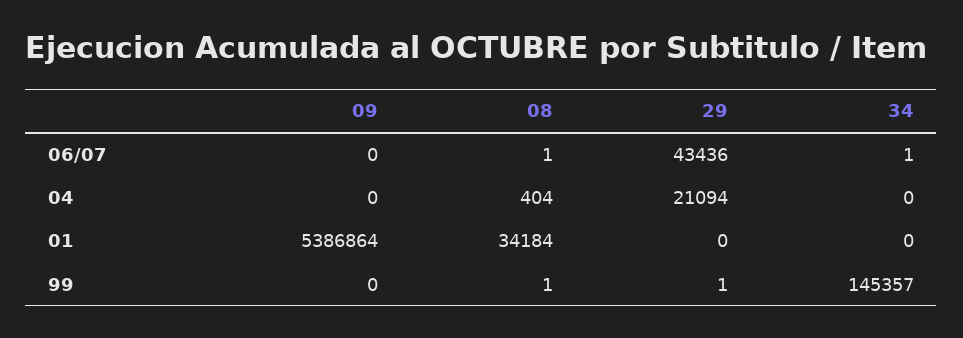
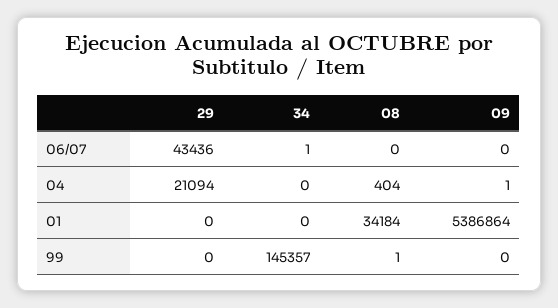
08, 06/07: 1 -> 0
09, 04: 0 -> 1
29, 99: 1 -> 0

